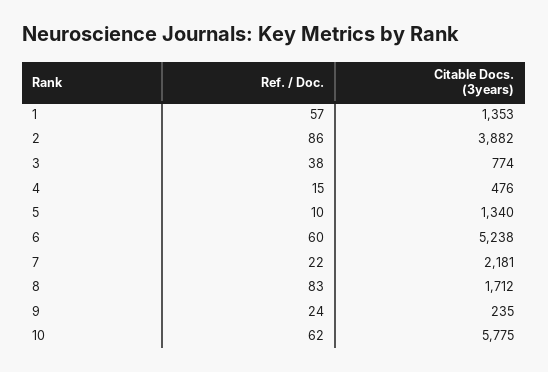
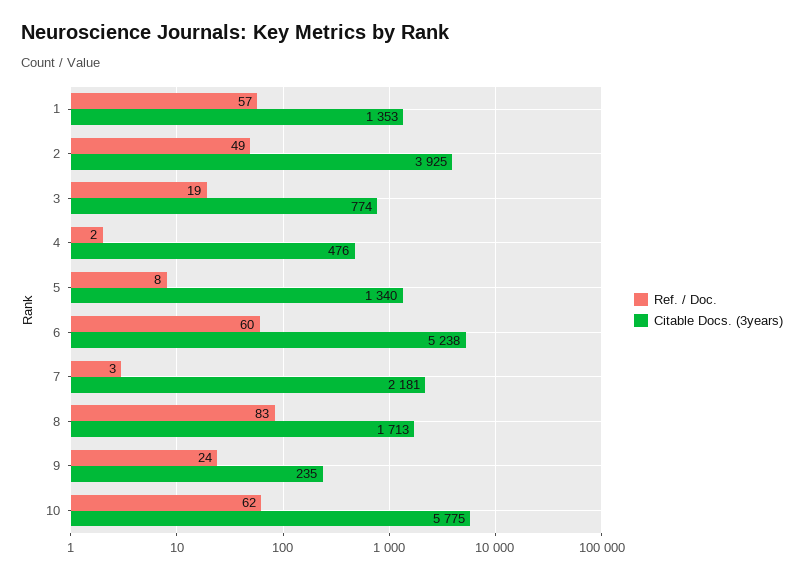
Ref. / Doc., 2: 86 -> 49
Citable Docs. (3years), 2: 3882 -> 3925
Ref. / Doc., 3: 38 -> 19
Ref. / Doc., 4: 15 -> 2
Ref. / Doc., 5: 10 -> 8
Ref. / Doc., 7: 22 -> 3
Citable Docs. (3years), 8: 1712 -> 1713

